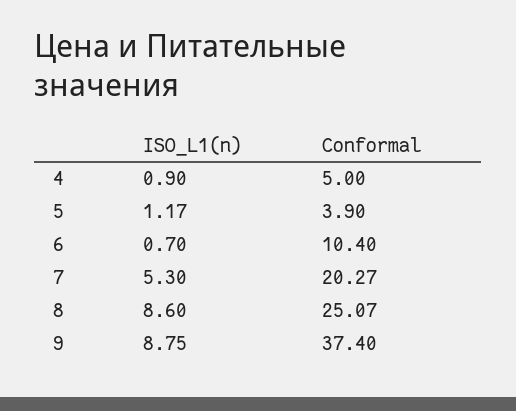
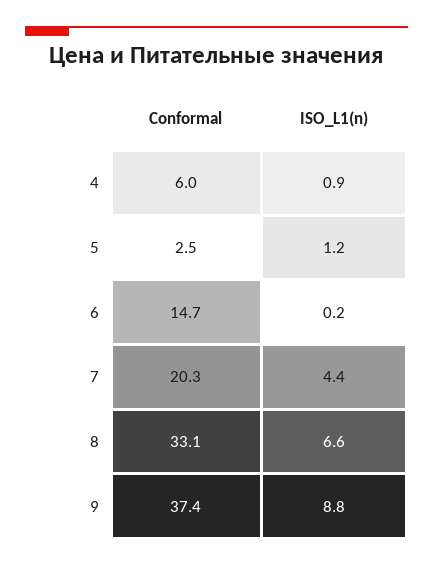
Conformal, 4: 5 -> 6
Conformal, 5: 3.9 -> 2.5
ISO_L1(n), 6: 0.7 -> 0.2
Conformal, 6: 10.4 -> 14.7
ISO_L1(n), 7: 5.3 -> 4.4
ISO_L1(n), 8: 8.6 -> 6.6
Conformal, 8: 25.07 -> 33.1

